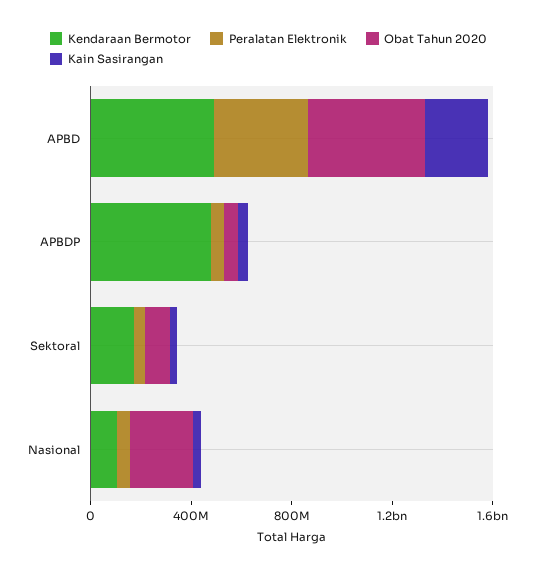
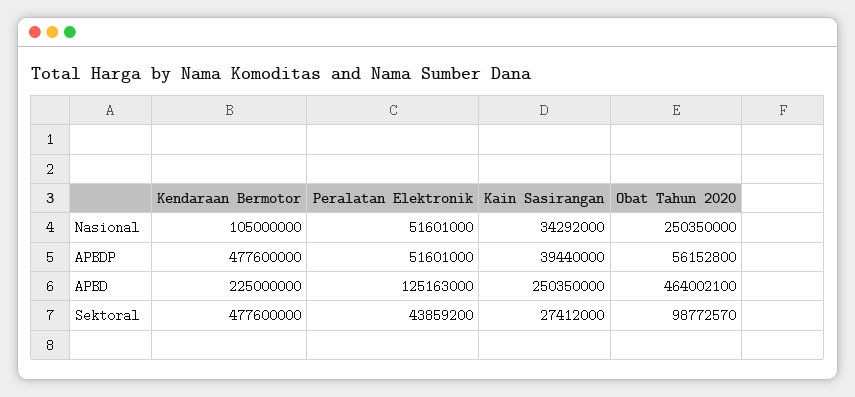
Kendaraan Bermotor, APBD: 500000000 -> 225000000
Peralatan Elektronik, APBD: 400000000 -> 125163000
Kendaraan Bermotor, Sektoral: 200000000 -> 477600000

